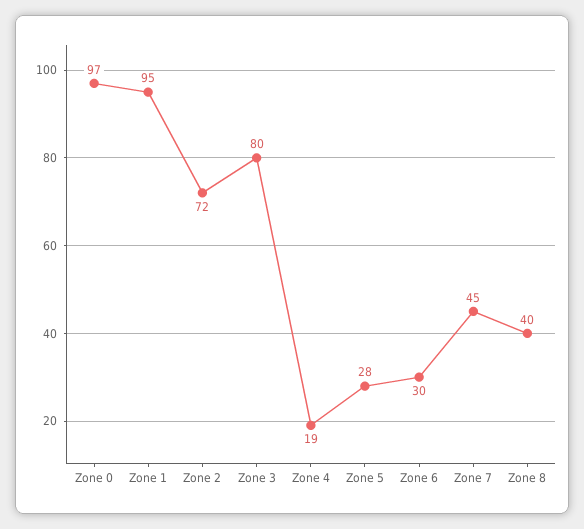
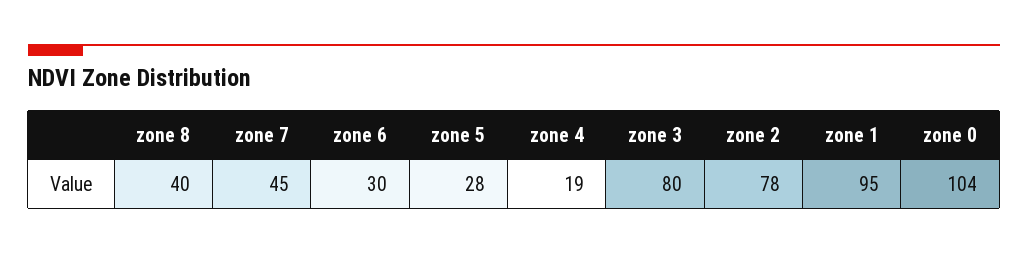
Zone 0: 97 -> 104
Zone 2: 72 -> 78

